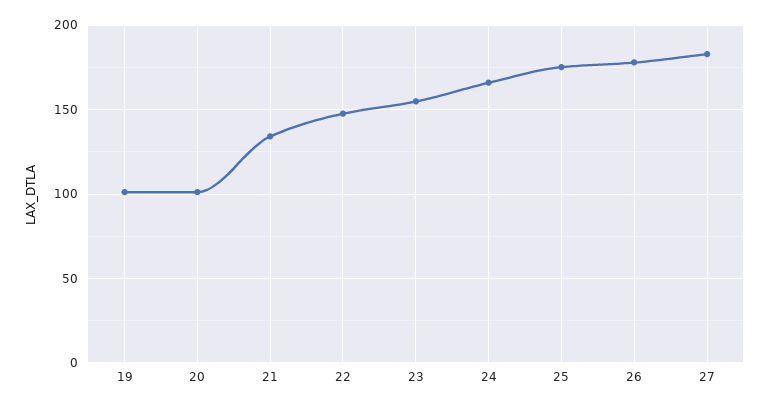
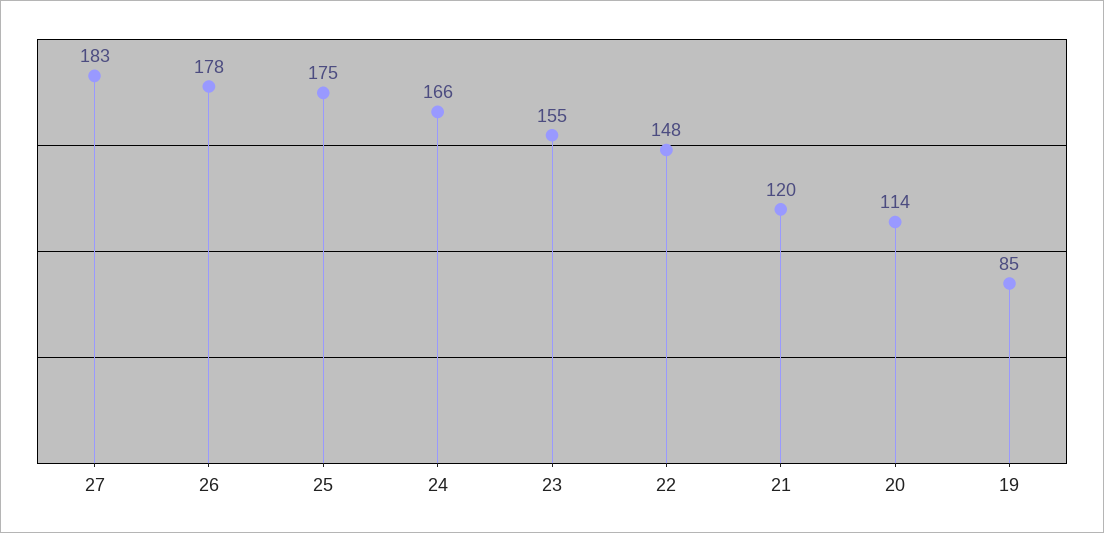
19: 100 -> 85
20: 100 -> 114
21: 135 -> 120

